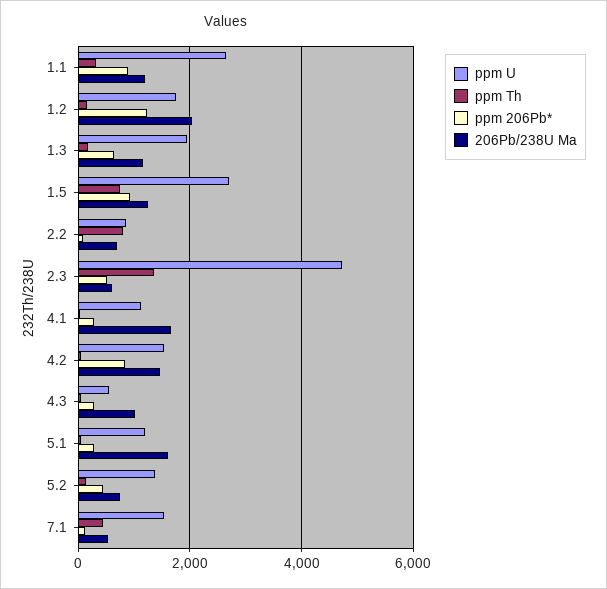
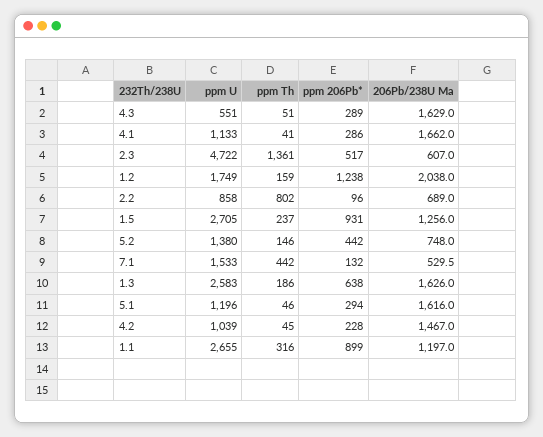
ppm U, 1.3: 2000 -> 2583
206Pb/238U Ma, 1.3: 1200 -> 1626
ppm Th, 1.5: 800 -> 237
ppm U, 4.2: 1600 -> 1039
ppm 206Pb*, 4.2: 800 -> 228
206Pb/238U Ma, 4.3: 1000 -> 1629

